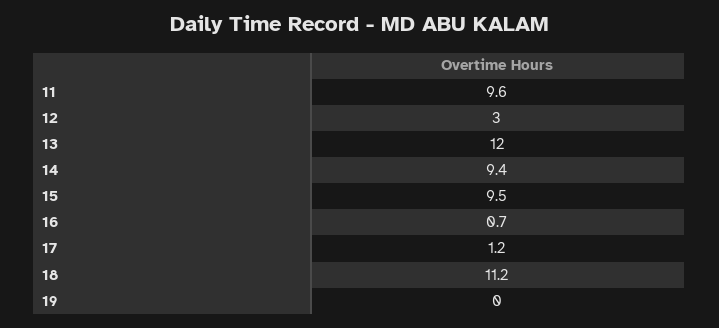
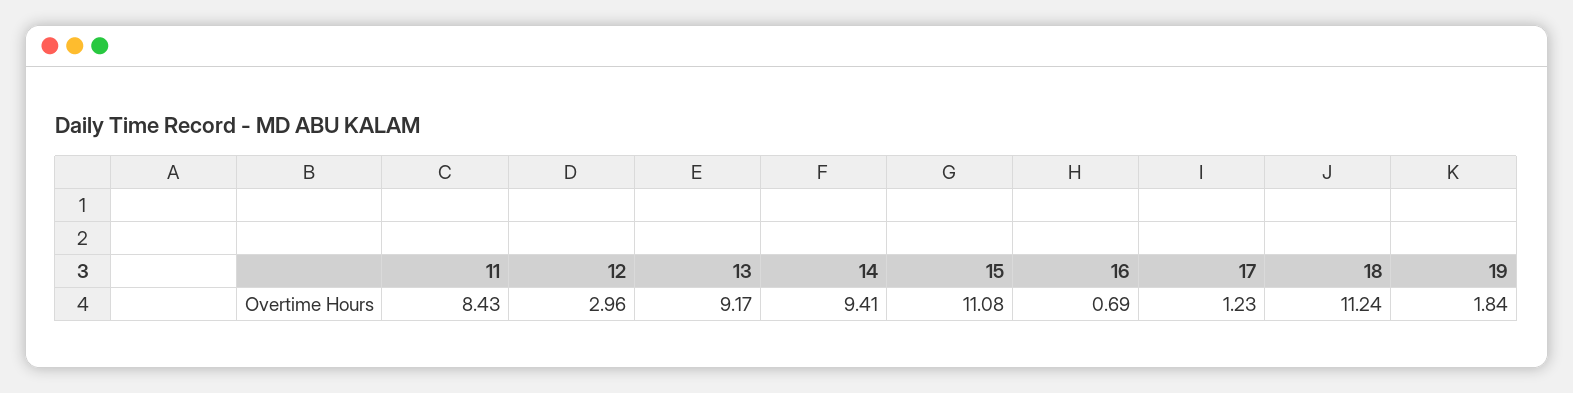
11: 9.6 -> 8.43
13: 12 -> 9.17
15: 9.5 -> 11.08
19: 0 -> 1.84

